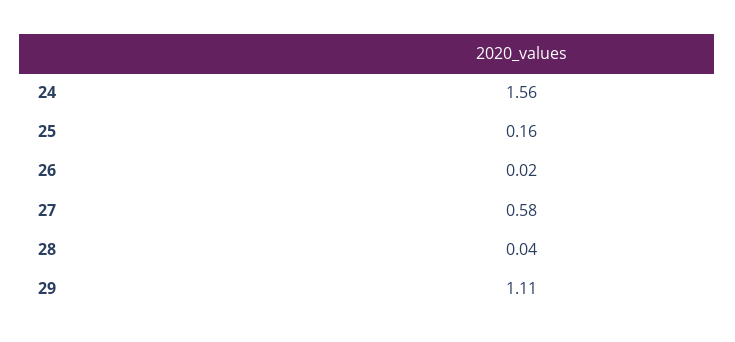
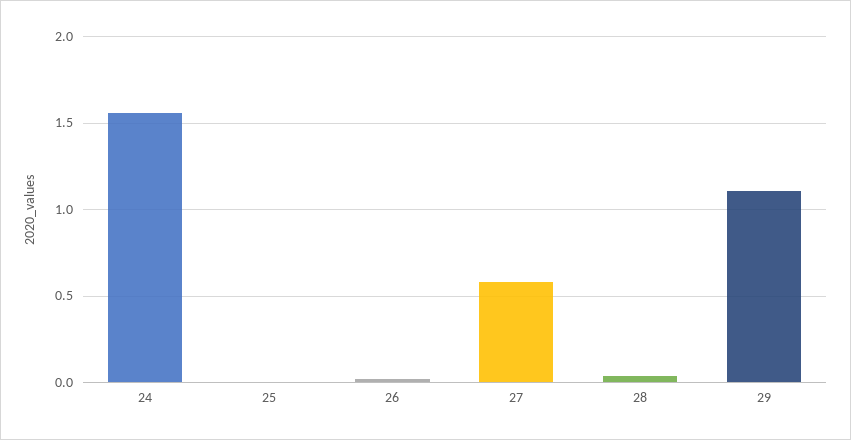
25: 0.16 -> 0

